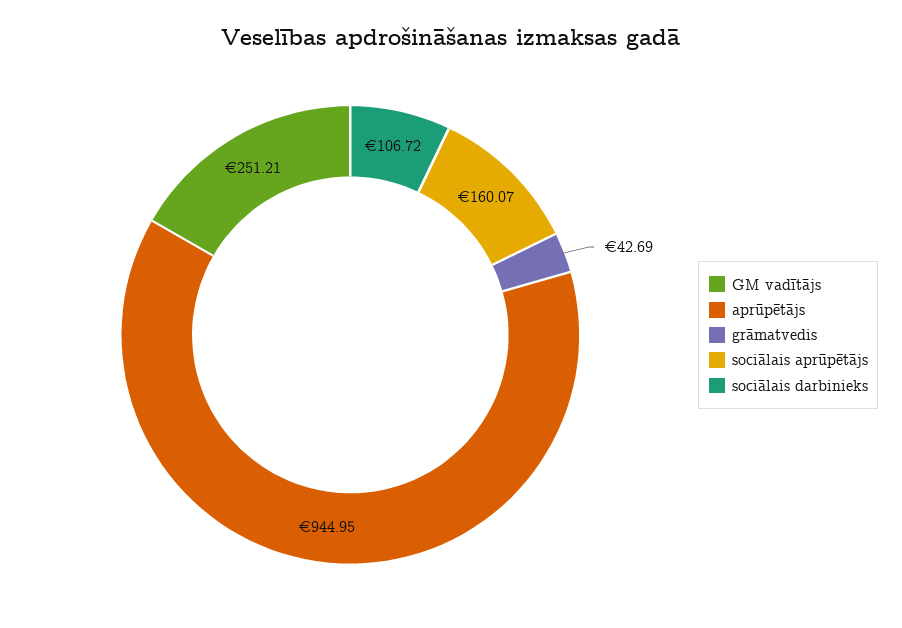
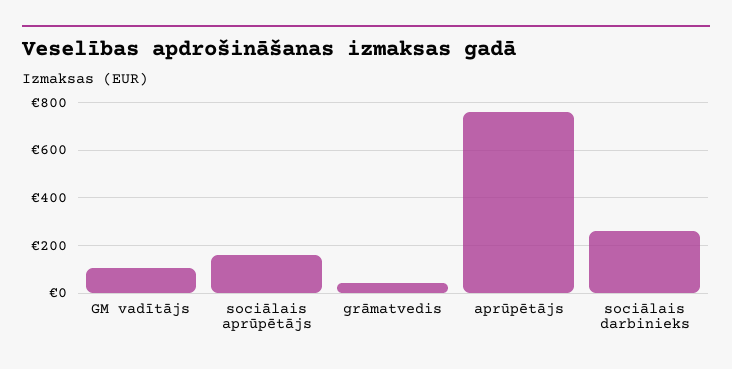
GM vadītājs: 251.21 -> 100
aprūpētājs: 944.95 -> 750
sociālais darbinieks: 106.72 -> 250

